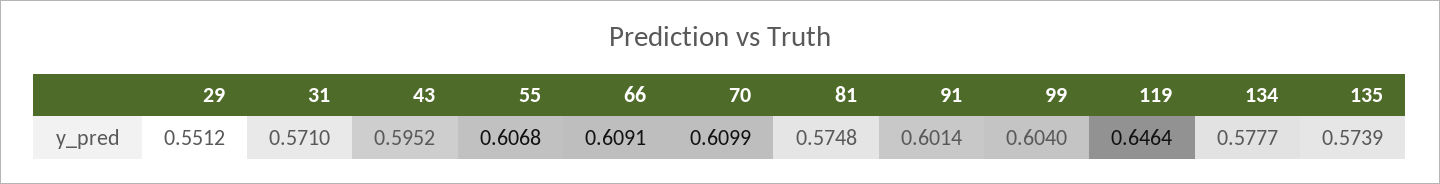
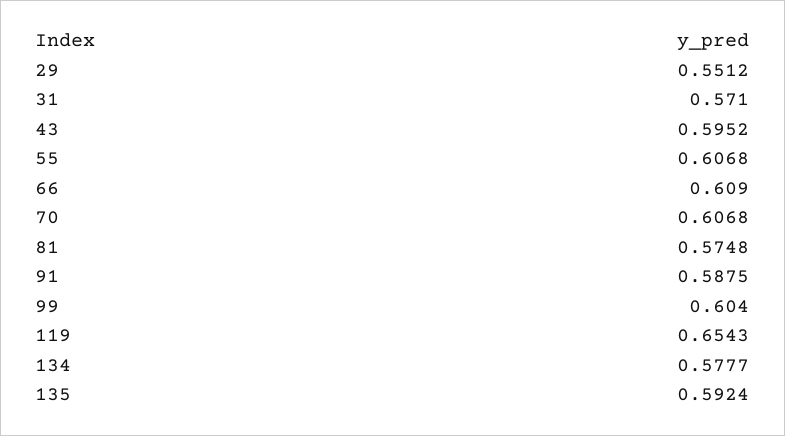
66: 0.6091 -> 0.609
70: 0.6099 -> 0.6068
91: 0.6014 -> 0.5875
119: 0.6464 -> 0.6543
135: 0.5739 -> 0.5924

